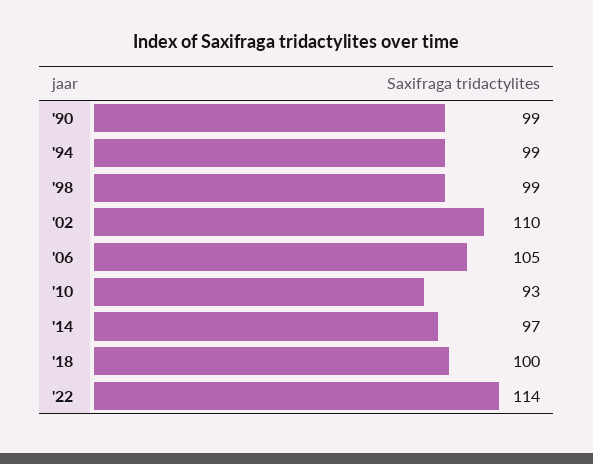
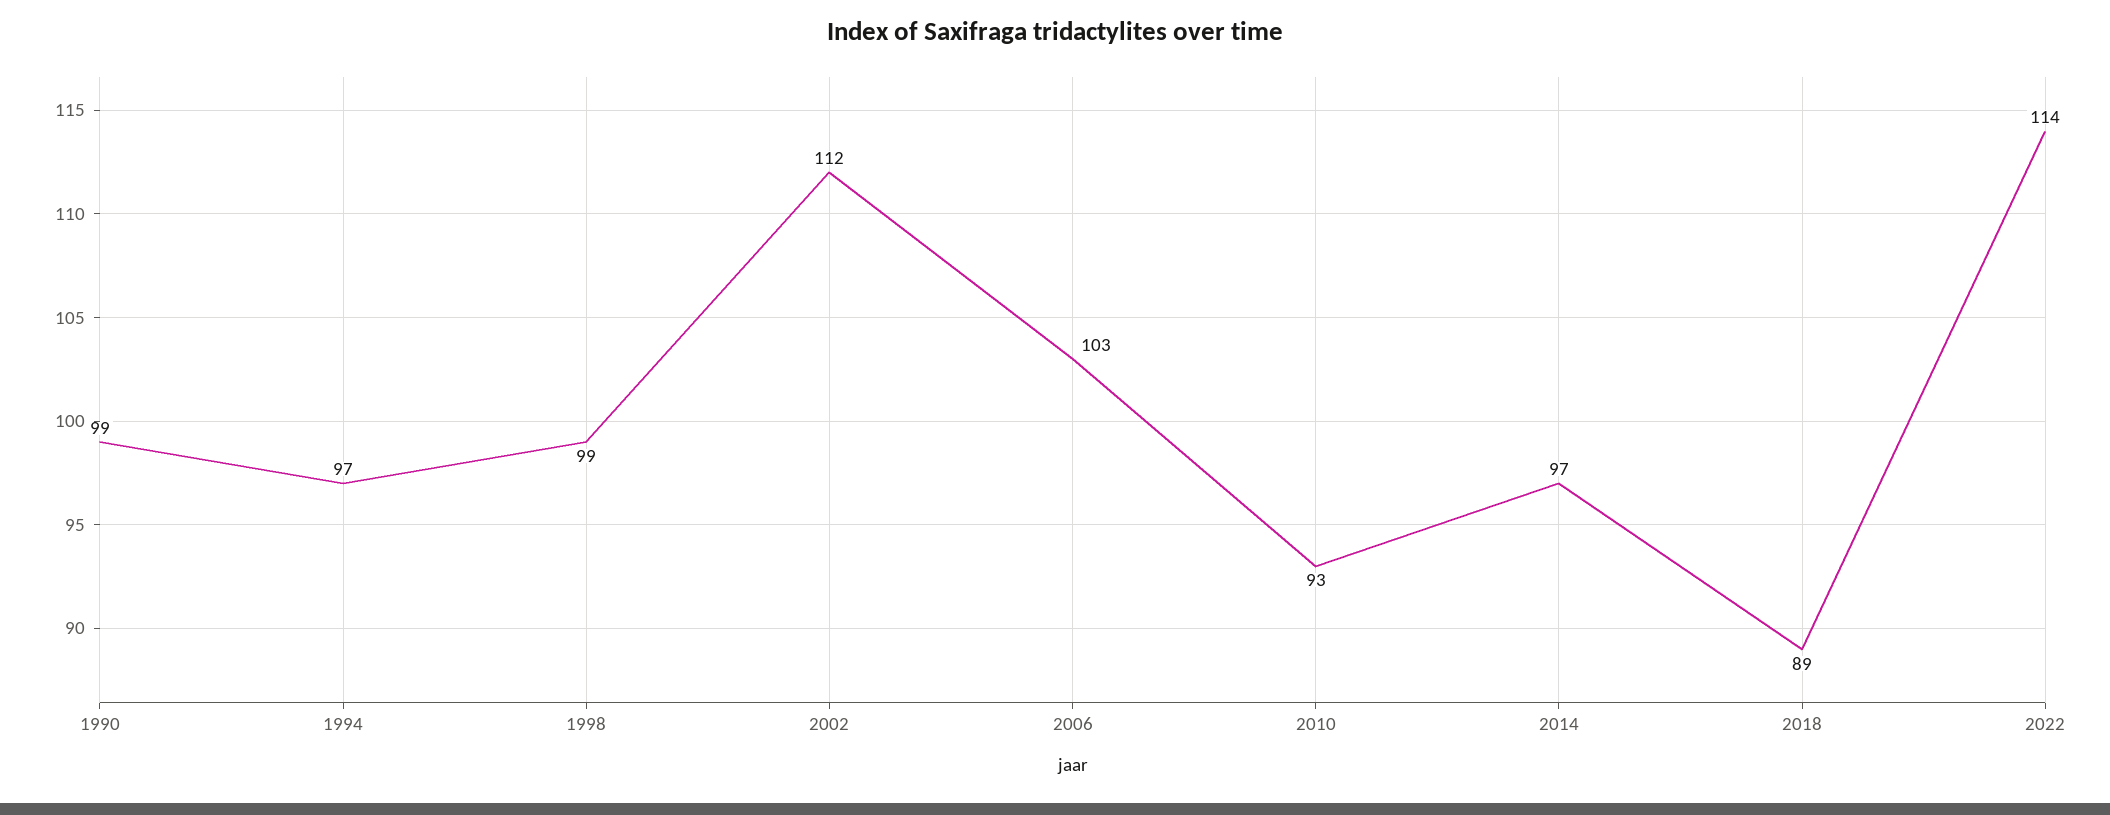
'94: 99 -> 97
'02: 110 -> 112
'06: 105 -> 103
'18: 100 -> 89

